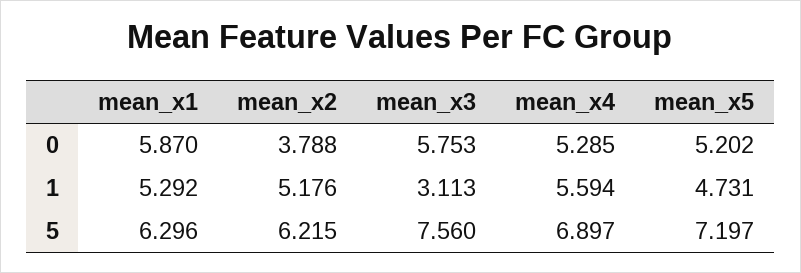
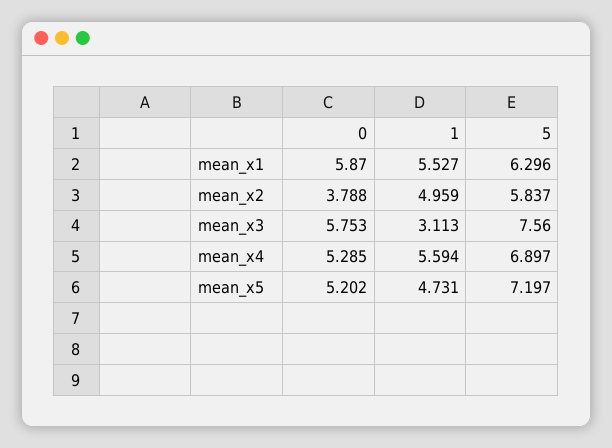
mean_x1, 1: 5.292 -> 5.527
mean_x2, 1: 5.176 -> 4.959
mean_x2, 5: 6.215 -> 5.837

